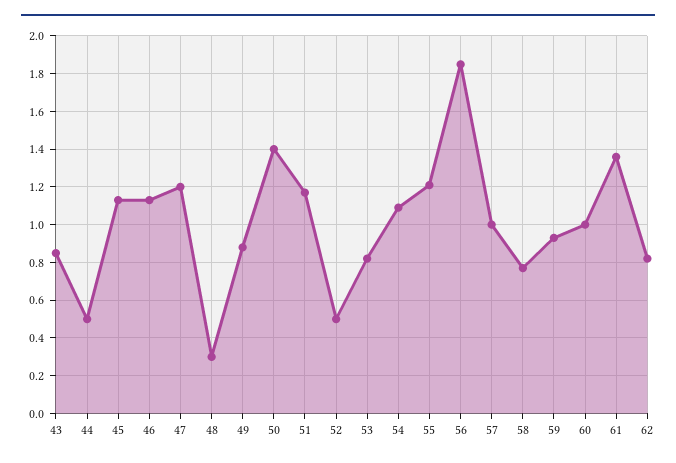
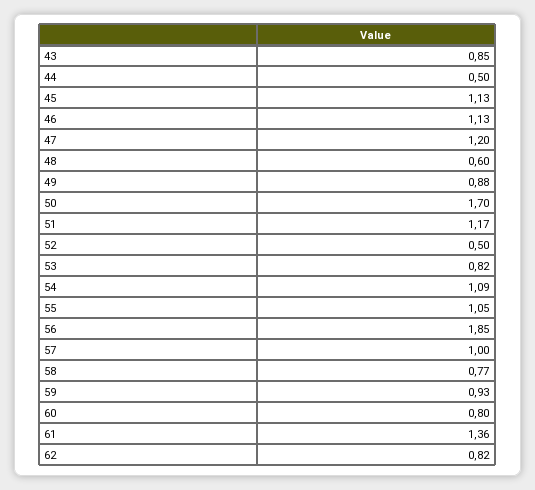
48: 0.3 -> 0.6
50: 1.4 -> 1.7
55: 1.2 -> 1.05
60: 1 -> 0.8

